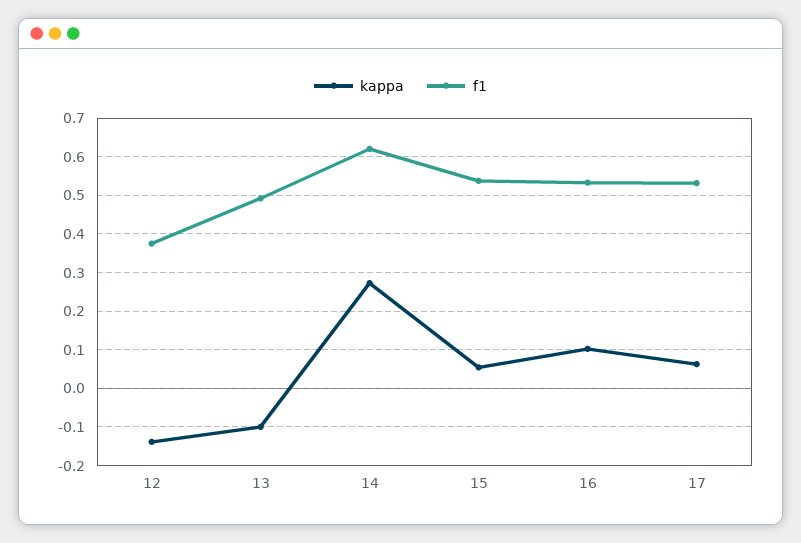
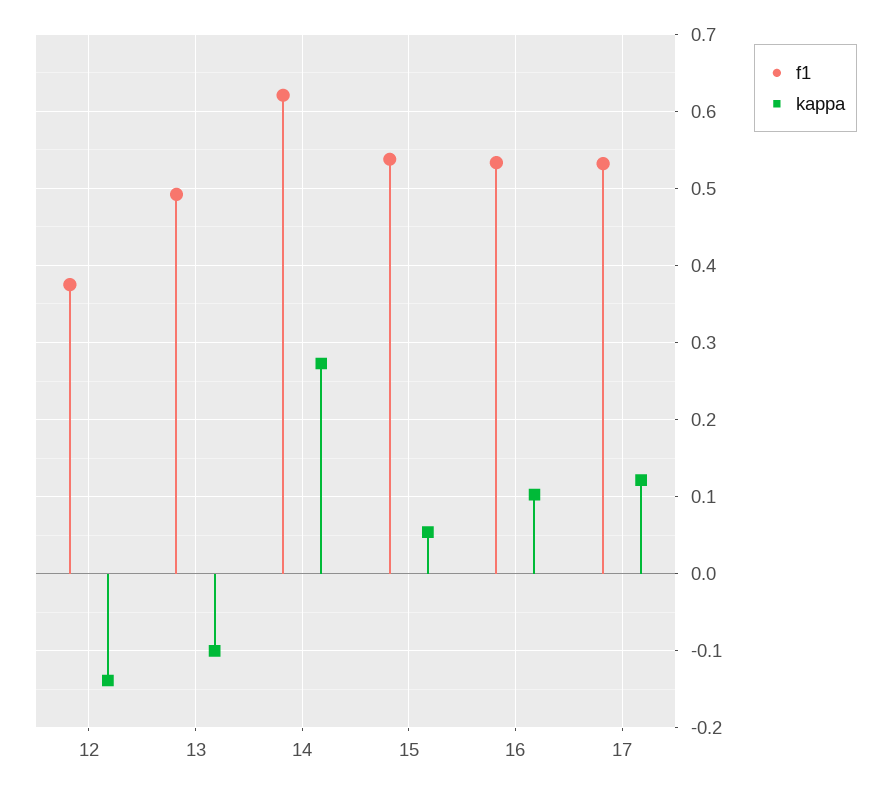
kappa, 17: 0.06 -> 0.12

